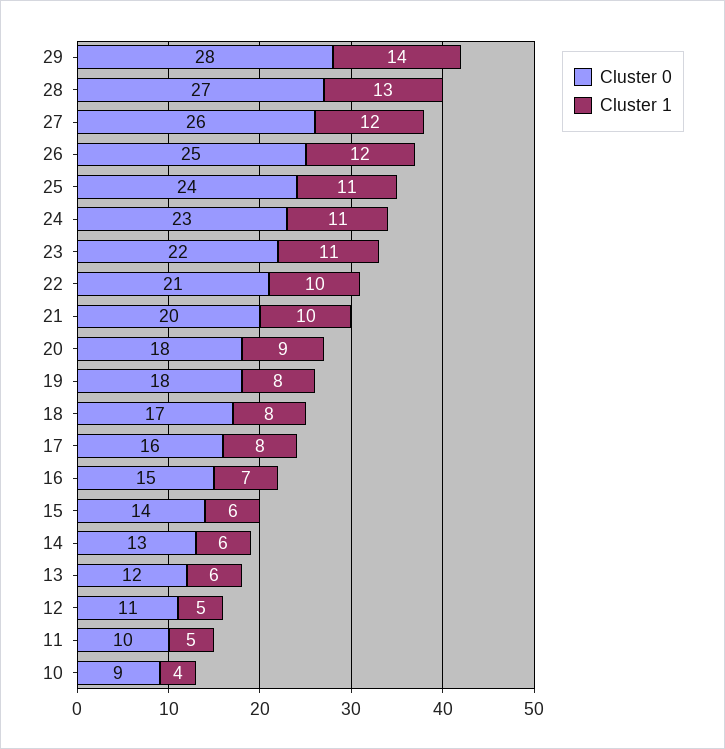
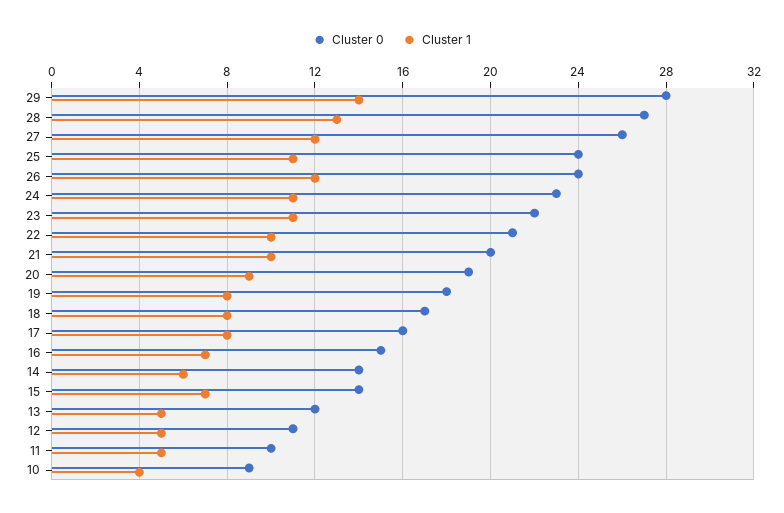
Cluster 0, 26: 25 -> 24
Cluster 0, 20: 18 -> 19
Cluster 1, 15: 6 -> 7
Cluster 0, 14: 13 -> 14
Cluster 1, 13: 6 -> 5

